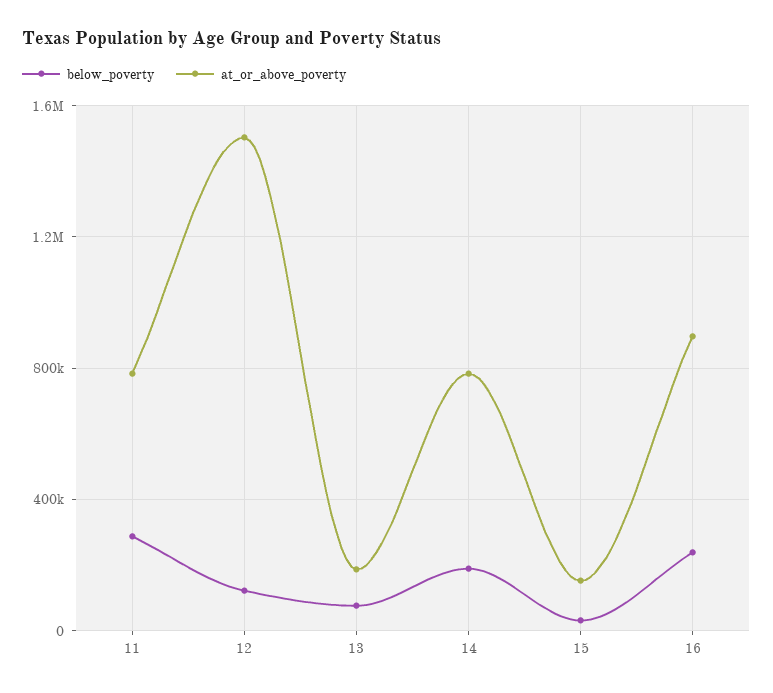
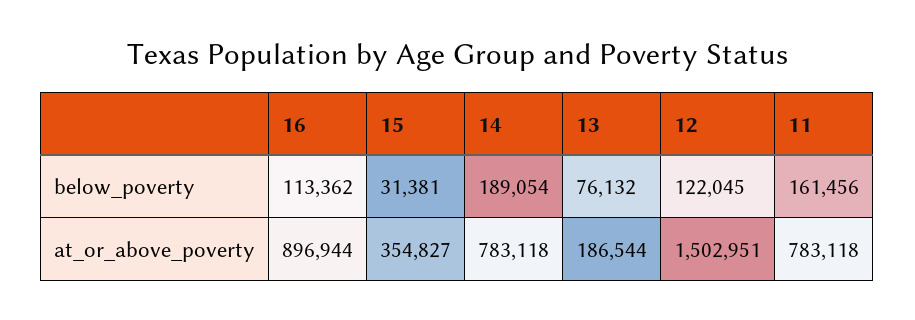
below_poverty, 11: 300000 -> 161456
at_or_above_poverty, 15: 150000 -> 354827
below_poverty, 16: 250000 -> 113362

